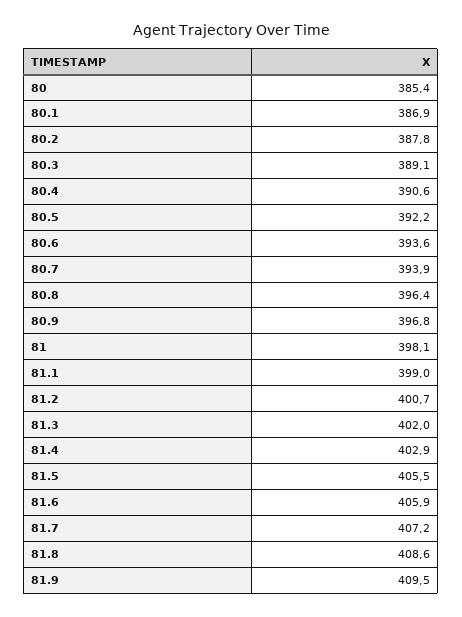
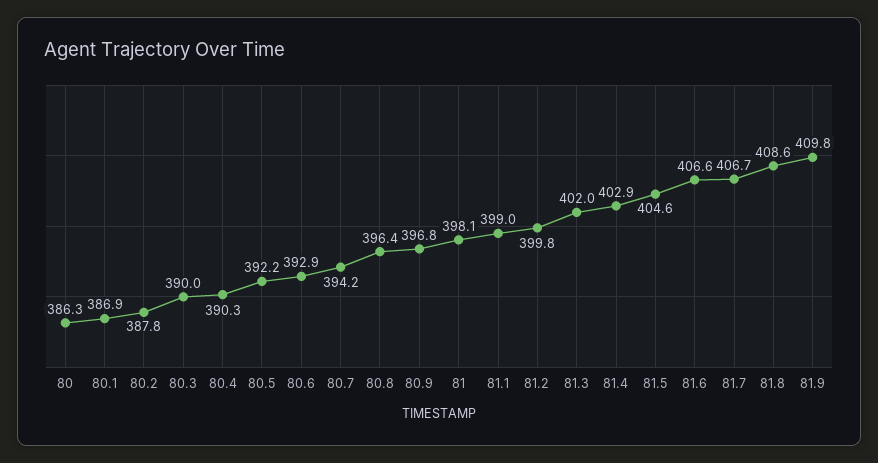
80: 385.4 -> 386.3
80.3: 389.1 -> 390
80.4: 390.6 -> 390.3
80.6: 393.6 -> 392.9
80.7: 393.9 -> 394.2
81.2: 400.7 -> 399.8
81.5: 405.5 -> 404.6
81.6: 405.9 -> 406.6
81.7: 407.2 -> 406.7
81.9: 409.5 -> 409.8

